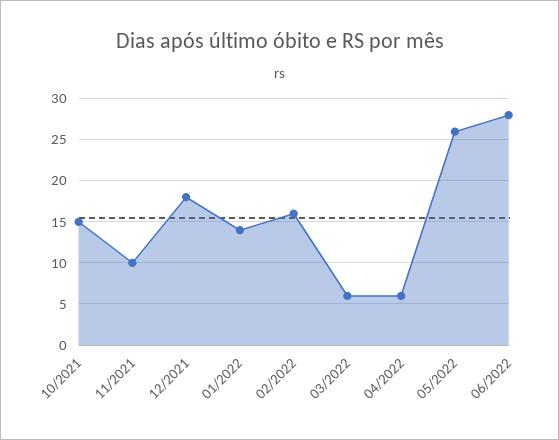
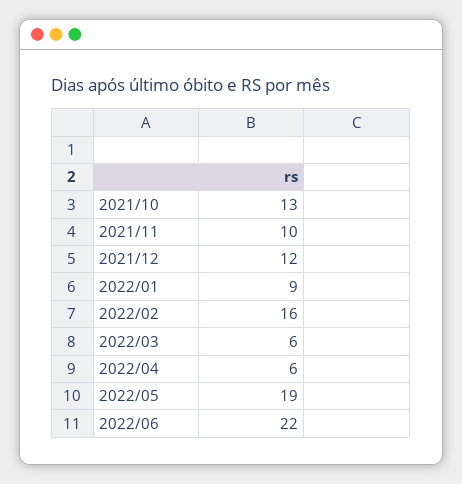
10/2021: 15 -> 13
12/2021: 18 -> 12
01/2022: 14 -> 9
05/2022: 26 -> 19
06/2022: 28 -> 22

